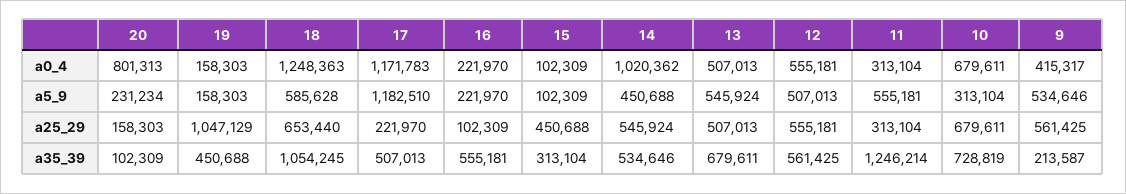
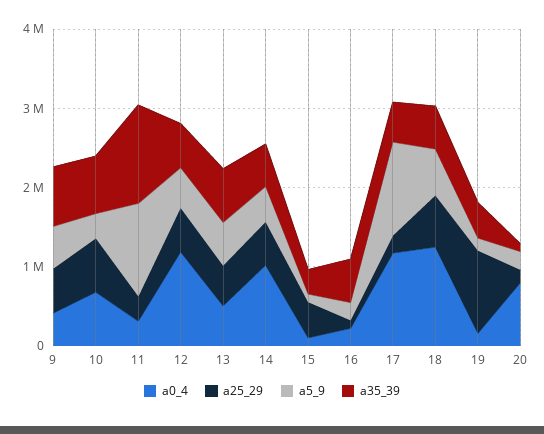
a0_4, 12: 555181 -> 1200000
a5_9, 11: 555181 -> 1200000
a35_39, 18: 1054245 -> 600000
a35_39, 9: 213587 -> 800000

